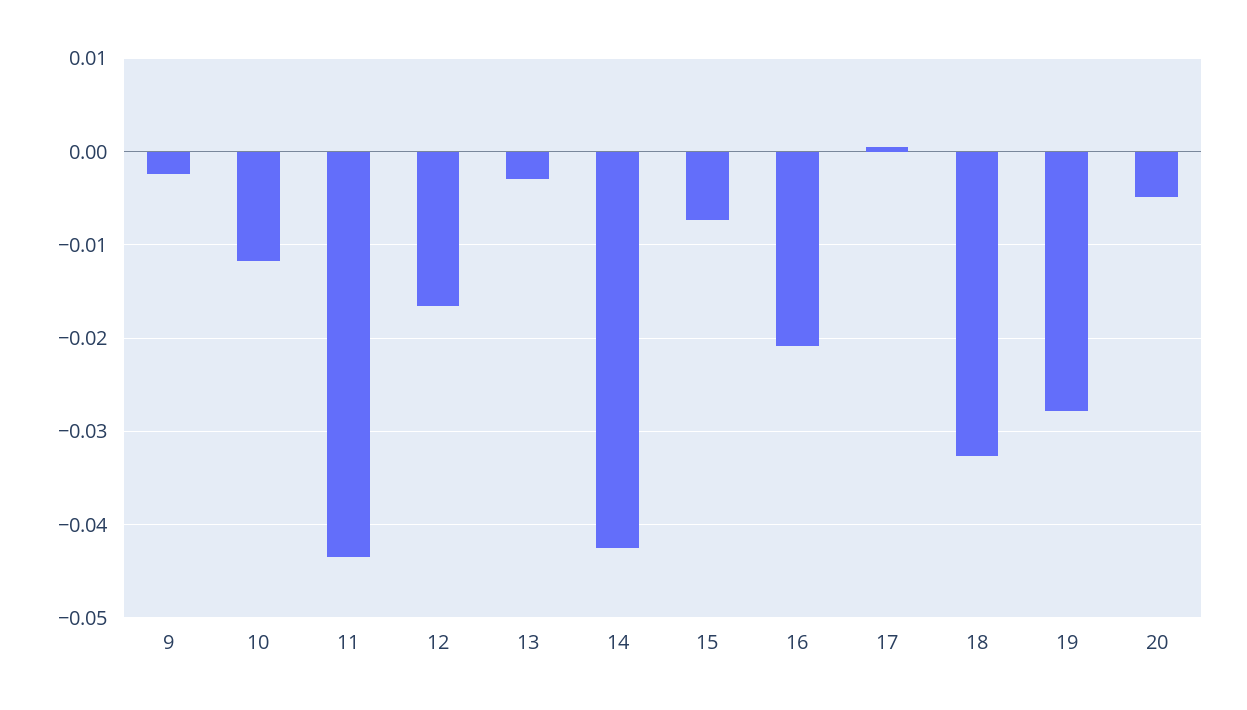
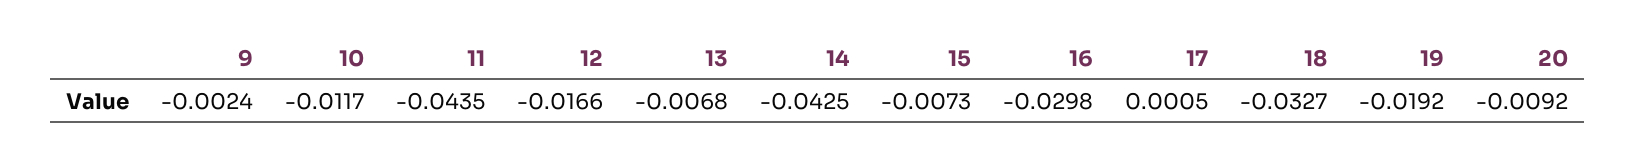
13: -0.003 -> -0.0068
16: -0.021 -> -0.0298
19: -0.028 -> -0.0192
20: -0.005 -> -0.0092

